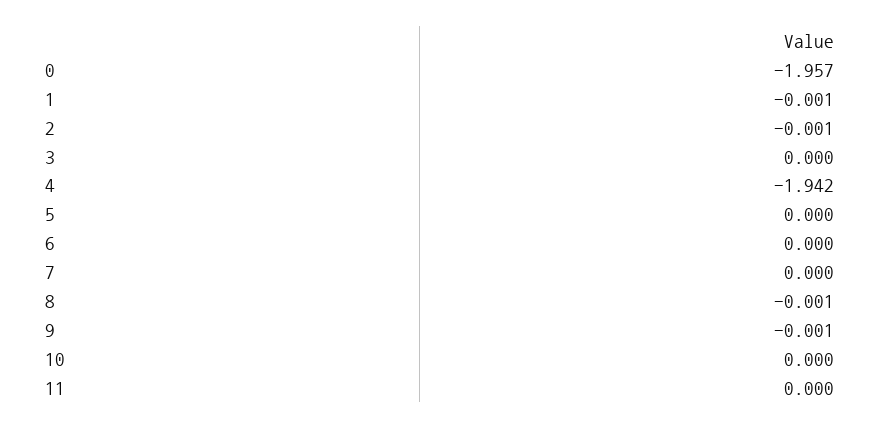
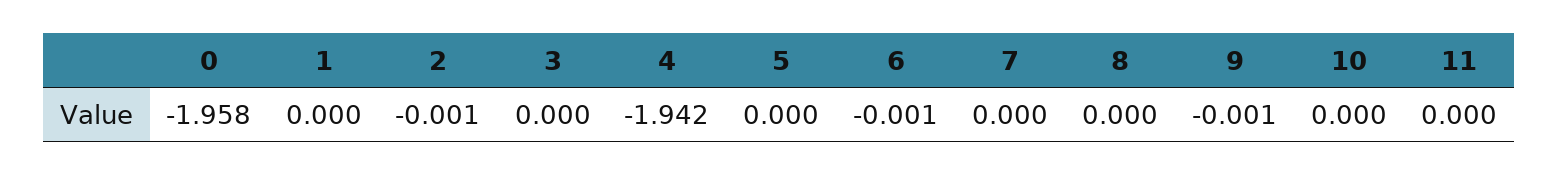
0: -1.957 -> -1.958
1: -0.001 -> 0
6: 0 -> -0.001
8: -0.001 -> 0

